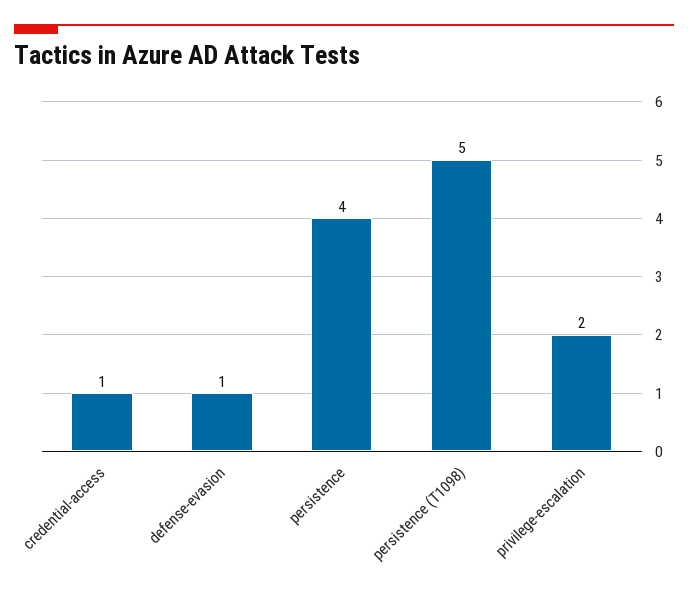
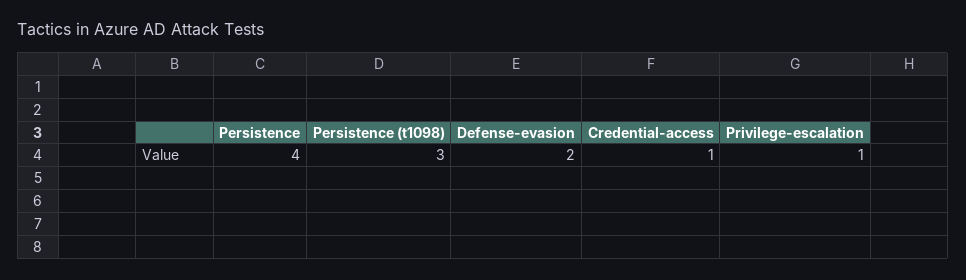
defense-evasion: 1 -> 2
persistence (T1098): 5 -> 3
privilege-escalation: 2 -> 1

